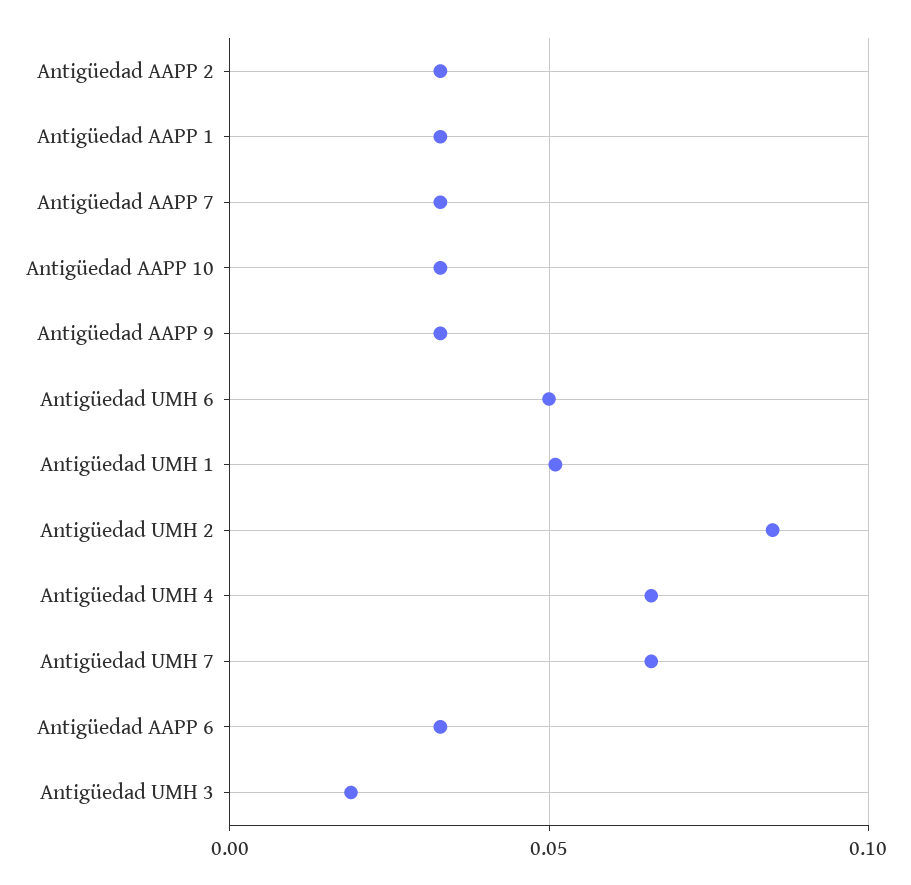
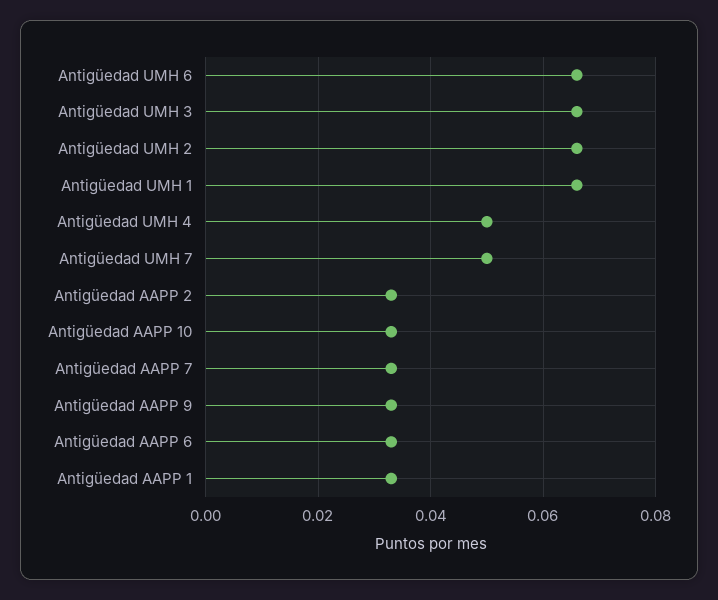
Antigüedad UMH 6: 0.05 -> 0.065
Antigüedad UMH 1: 0.05 -> 0.065
Antigüedad UMH 2: 0.085 -> 0.065
Antigüedad UMH 4: 0.065 -> 0.05
Antigüedad UMH 7: 0.065 -> 0.05
Antigüedad UMH 3: 0.02 -> 0.065

